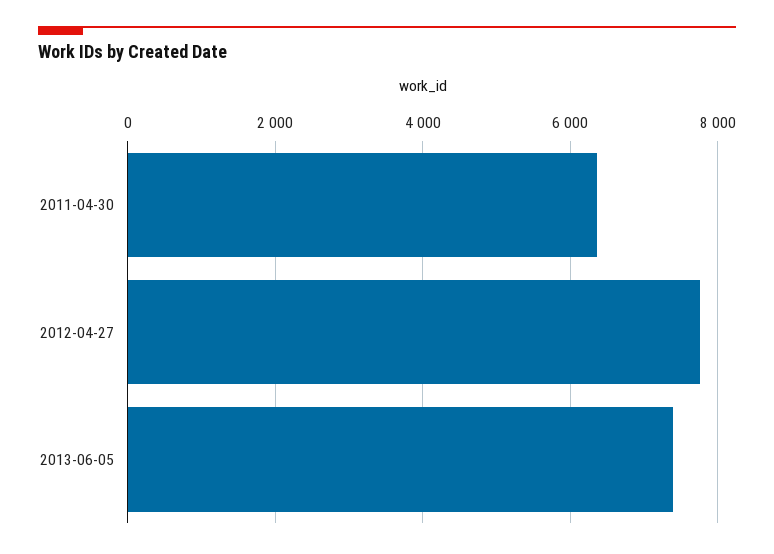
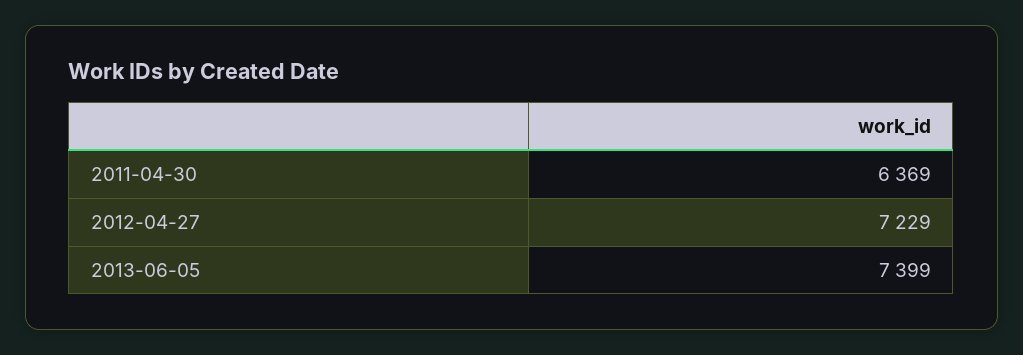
2012-04-27: 7800 -> 7229

